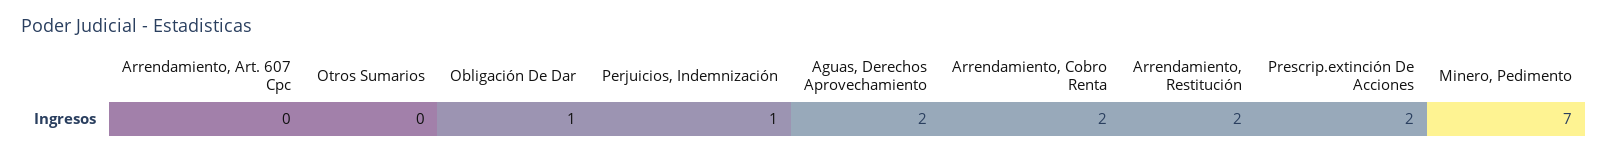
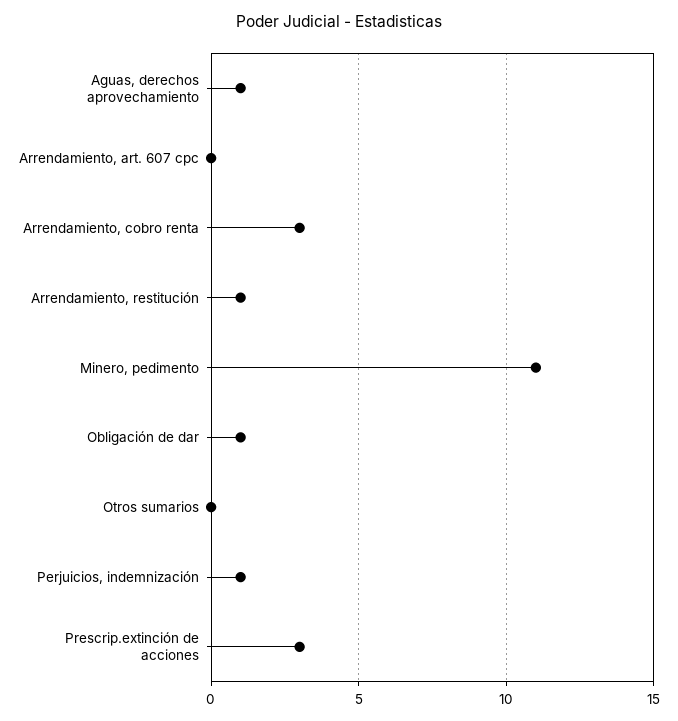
Aguas, Derechos Aprovechamiento: 2 -> 1
Arrendamiento, Cobro Renta: 2 -> 3
Arrendamiento, Restitución: 2 -> 1
Prescrip.extinción De Acciones: 2 -> 3
Minero, Pedimento: 7 -> 11

